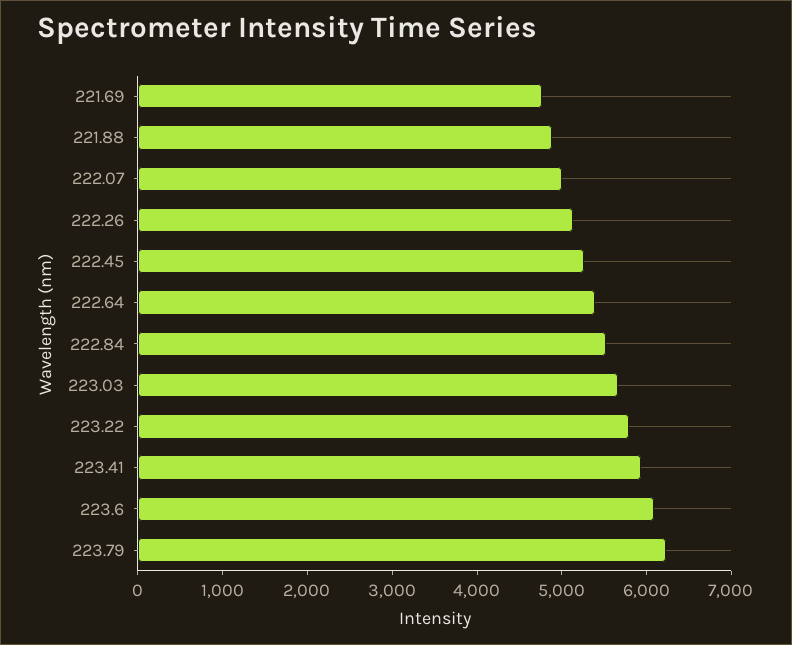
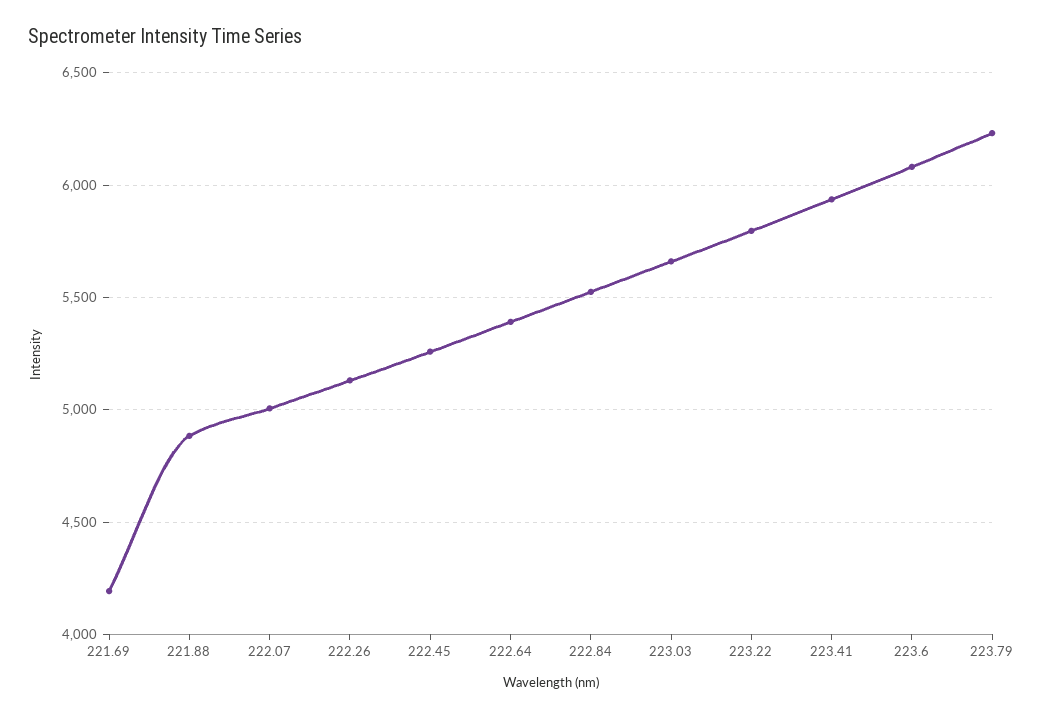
221.69: 4800 -> 4200

